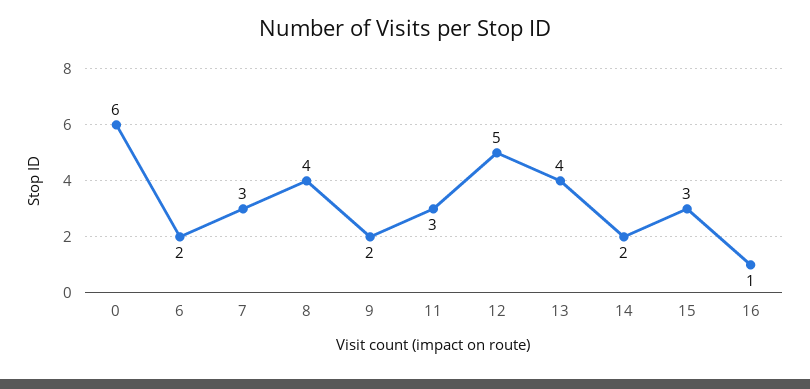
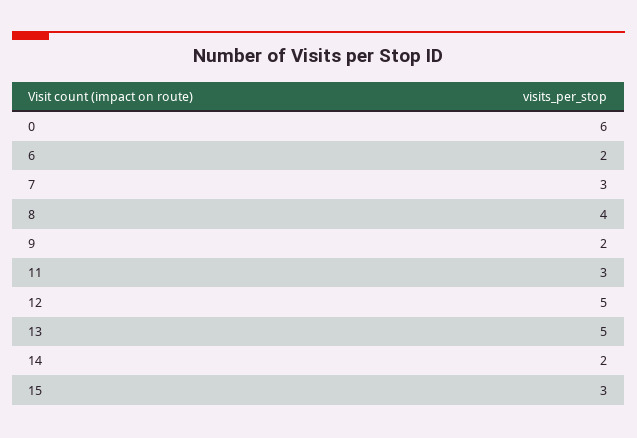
13: 4 -> 5
16: 1 -> none

